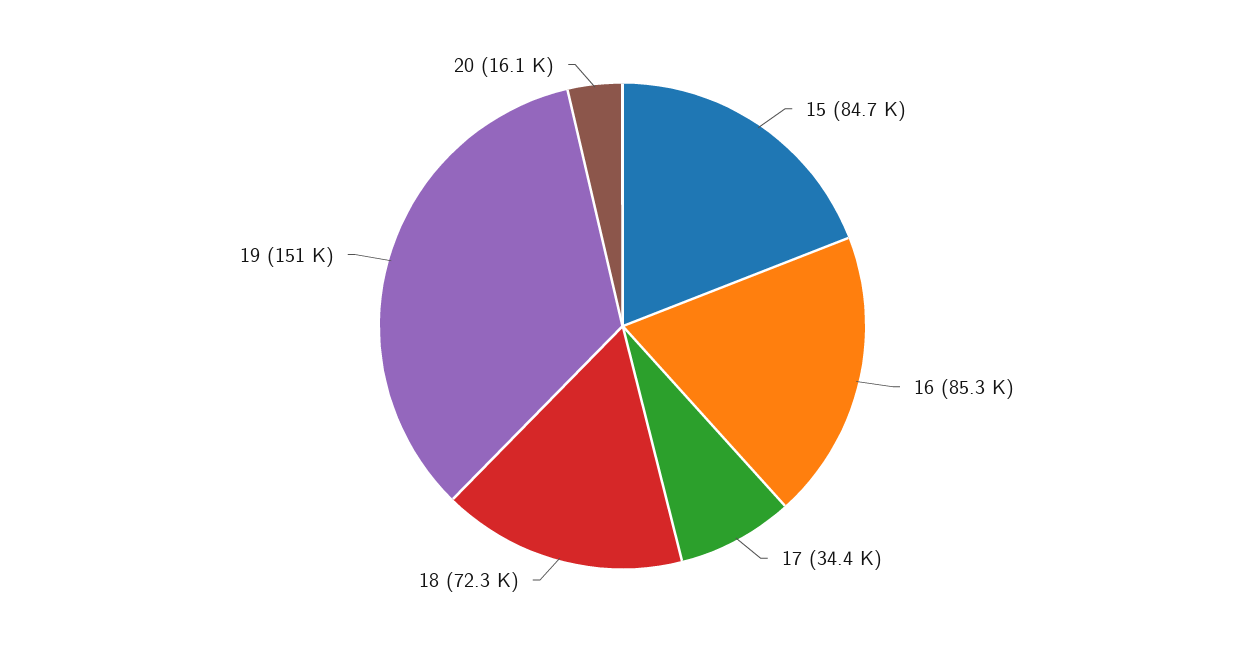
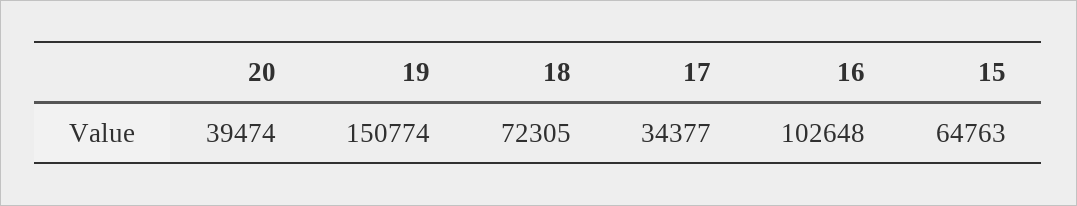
15: 84700 -> 64763
16: 85300 -> 102648
20: 16100 -> 39474

